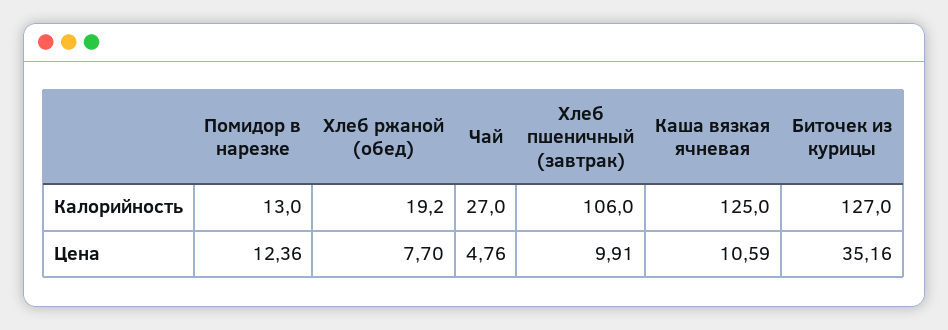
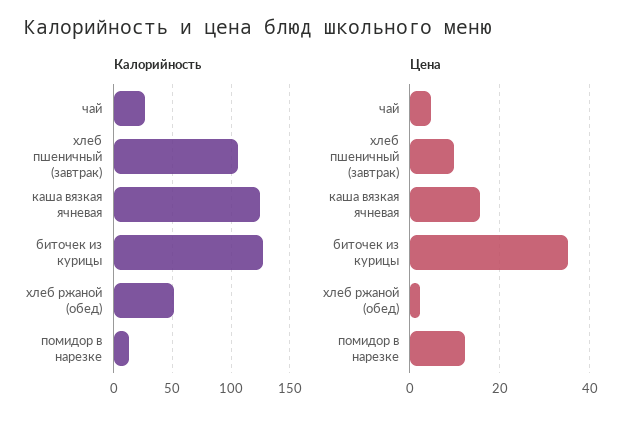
Калорийность, Хлеб ржаной (обед): 19.2 -> 50
Цена, Хлеб ржаной (обед): 7.7 -> 2
Цена, Каша вязкая ячневая: 10.59 -> 16

